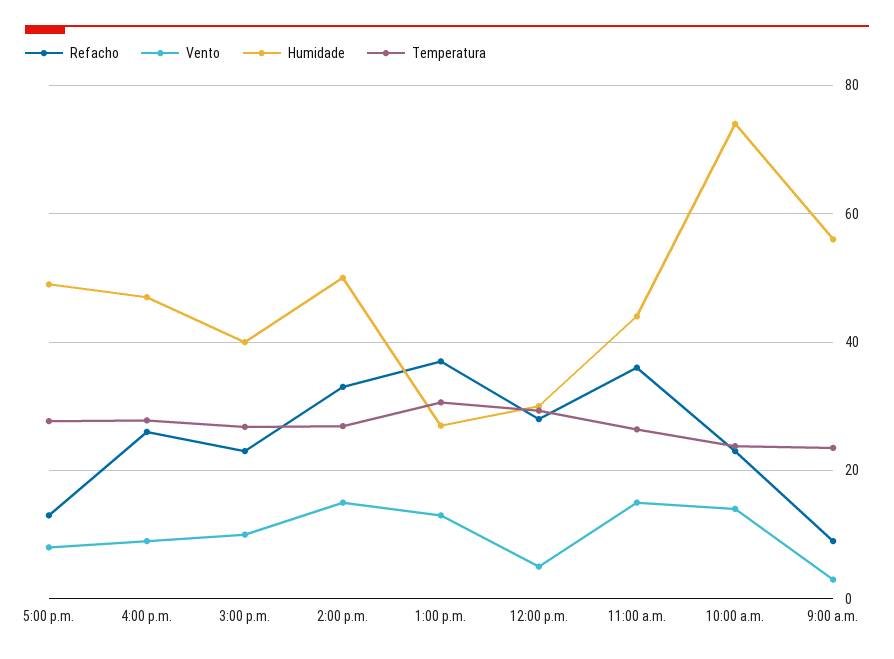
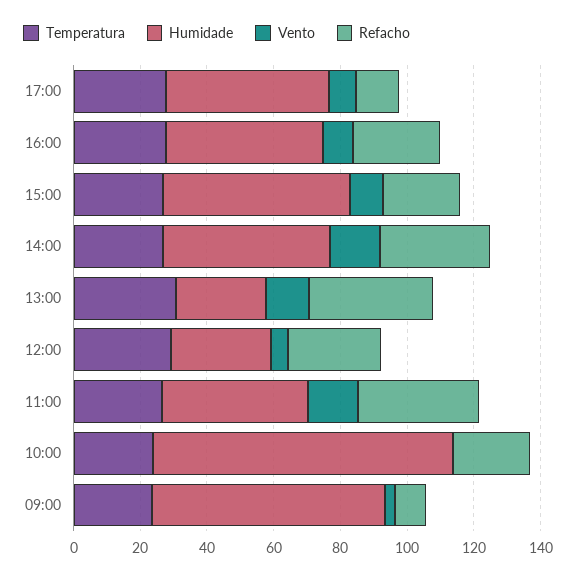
Humidade, 3:00 p.m.: 40 -> 55
Vento, 10:00 a.m.: 14 -> 0
Humidade, 10:00 a.m.: 74 -> 90
Humidade, 9:00 a.m.: 56 -> 70

